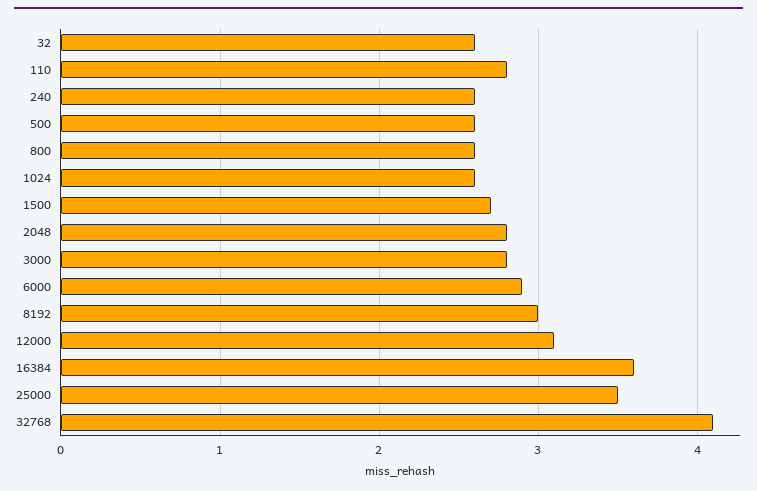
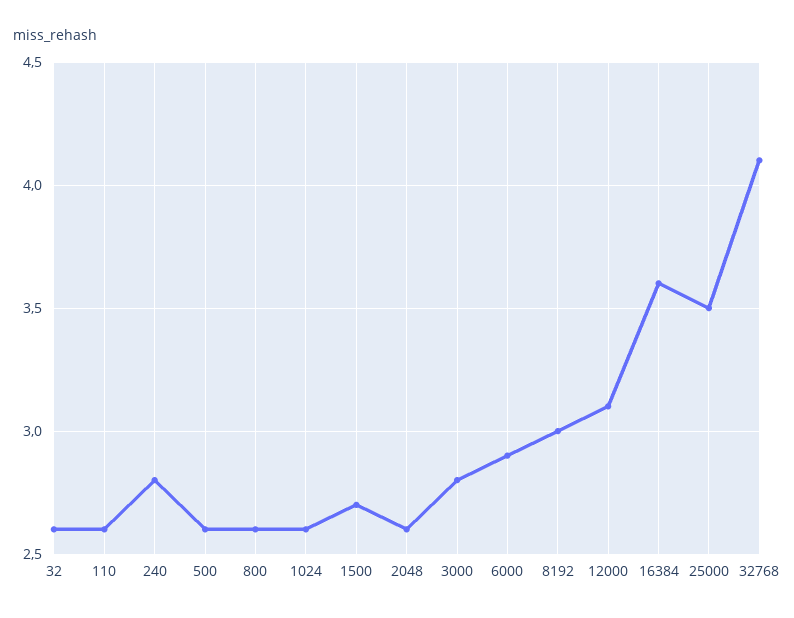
110: 2.8 -> 2.6
240: 2.6 -> 2.8
2048: 2.8 -> 2.6

